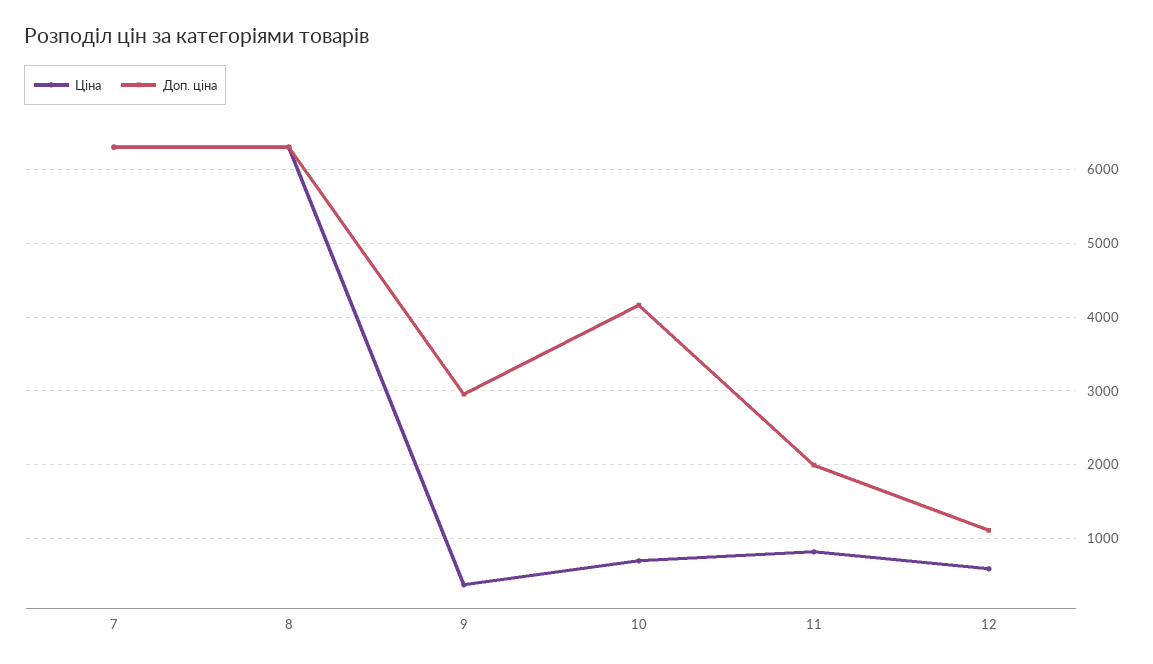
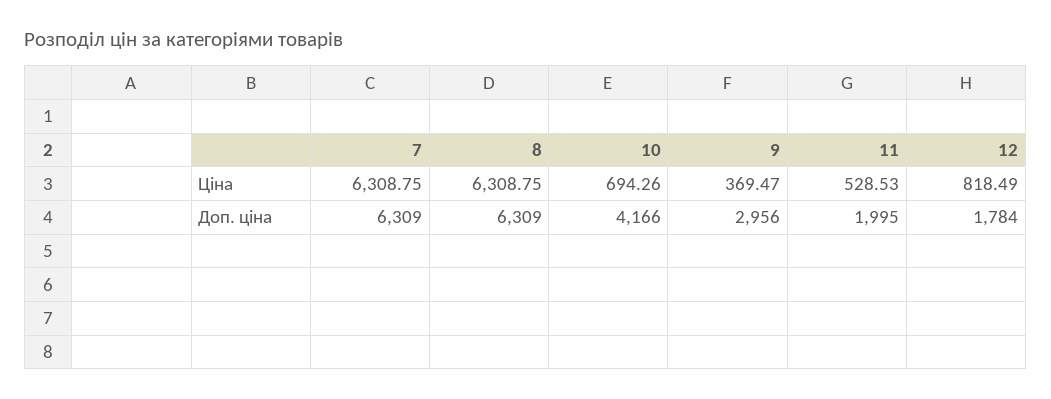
Ціна, 11: 800 -> 528.53
Ціна, 12: 600 -> 818.49
Доп. ціна, 12: 1100 -> 1784

